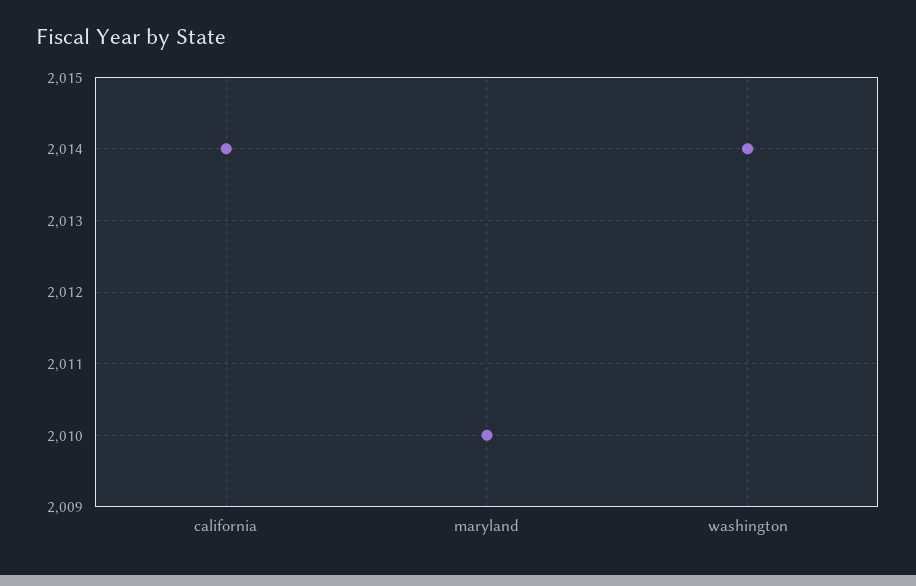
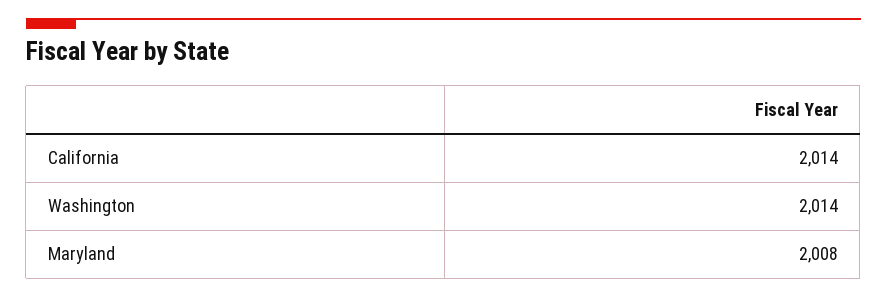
maryland: 2010 -> 2008

